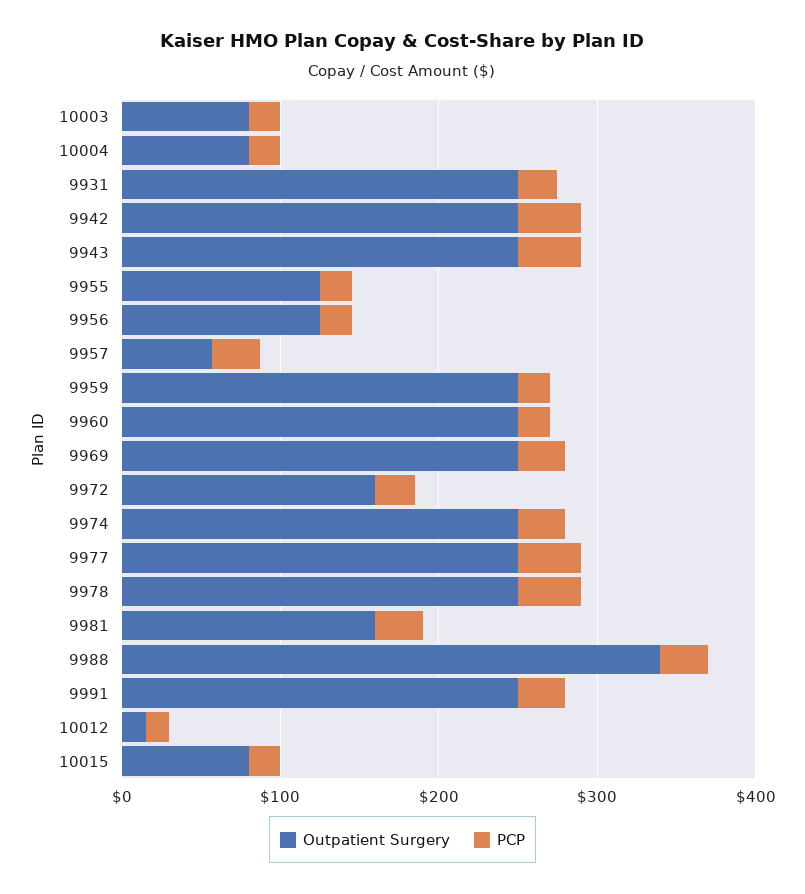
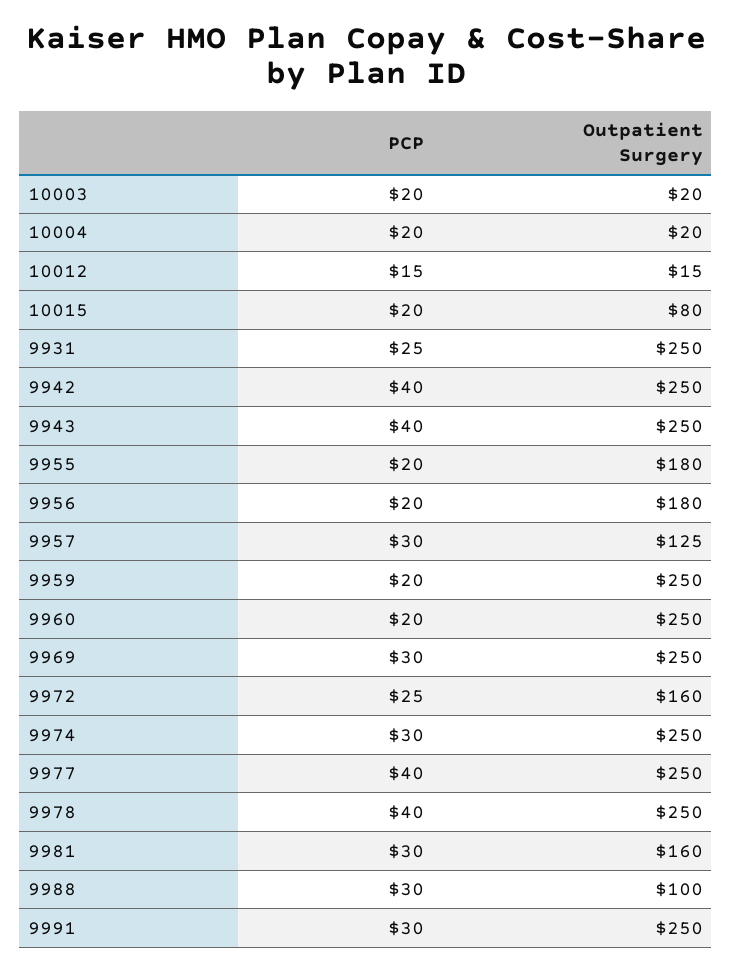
Outpatient Surgery, 10003: 80 -> 20
Outpatient Surgery, 10004: 80 -> 20
Outpatient Surgery, 9955: 120 -> 180
Outpatient Surgery, 9956: 120 -> 180
Outpatient Surgery, 9957: 60 -> 125
Outpatient Surgery, 9988: 340 -> 100

